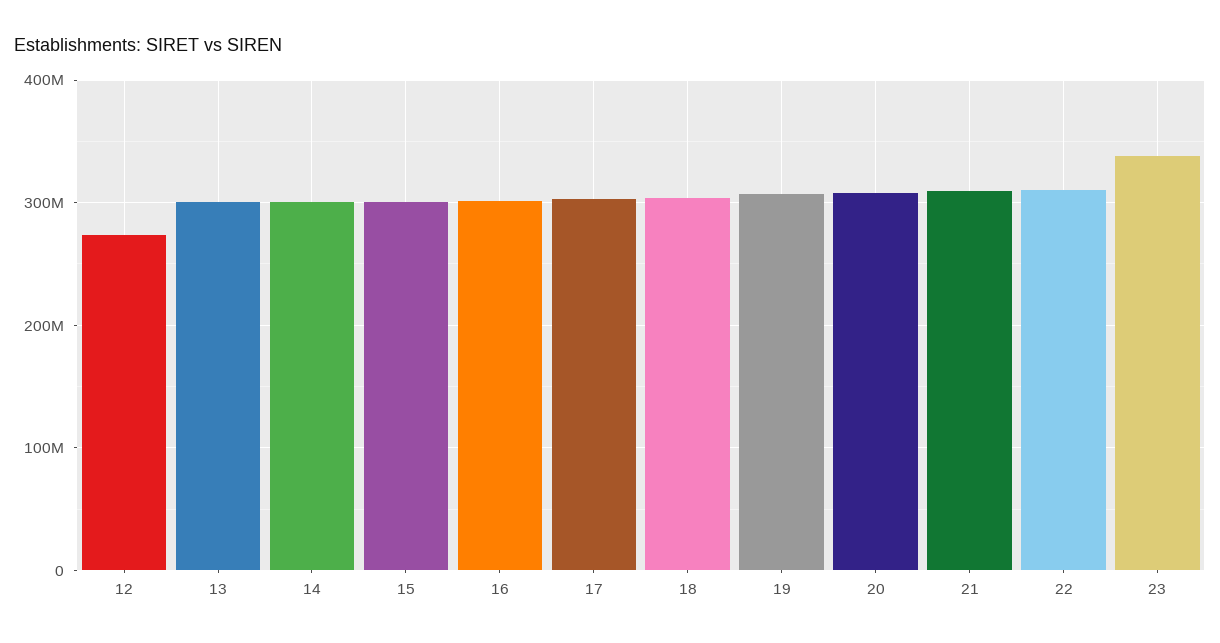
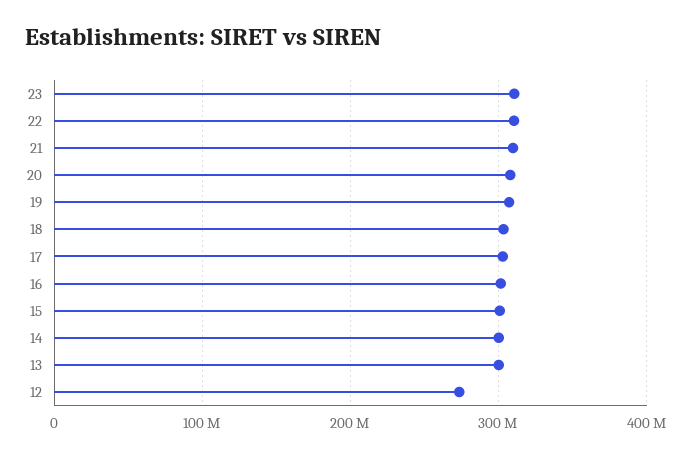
23: 340000000 -> 310000000

